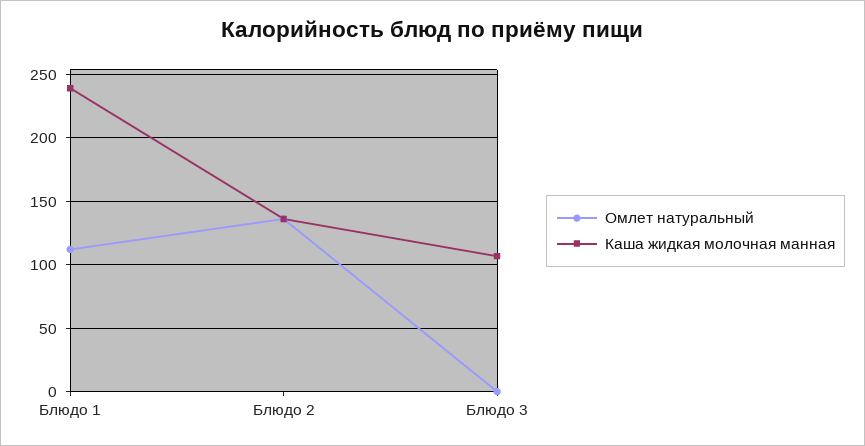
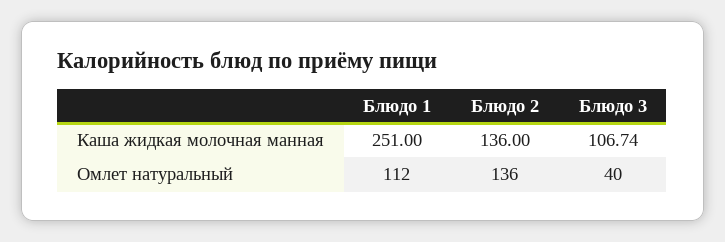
Каша жидкая молочная манная, Блюдо 1: 240 -> 251
Омлет натуральный, Блюдо 3: 0 -> 40

